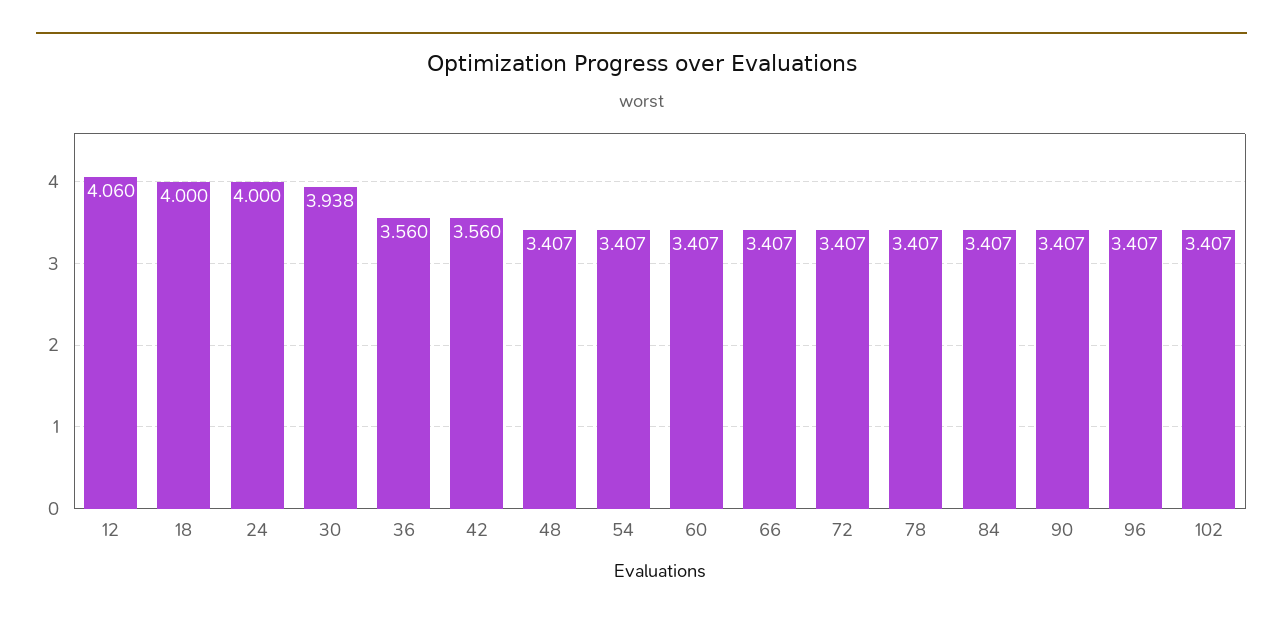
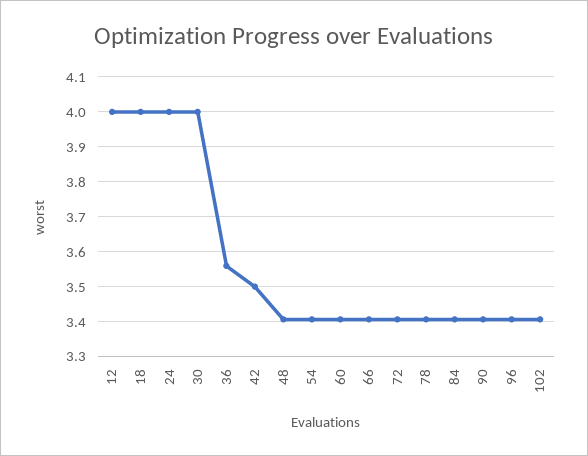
12: 4.06 -> 4
30: 3.938 -> 4
42: 3.56 -> 3.5

